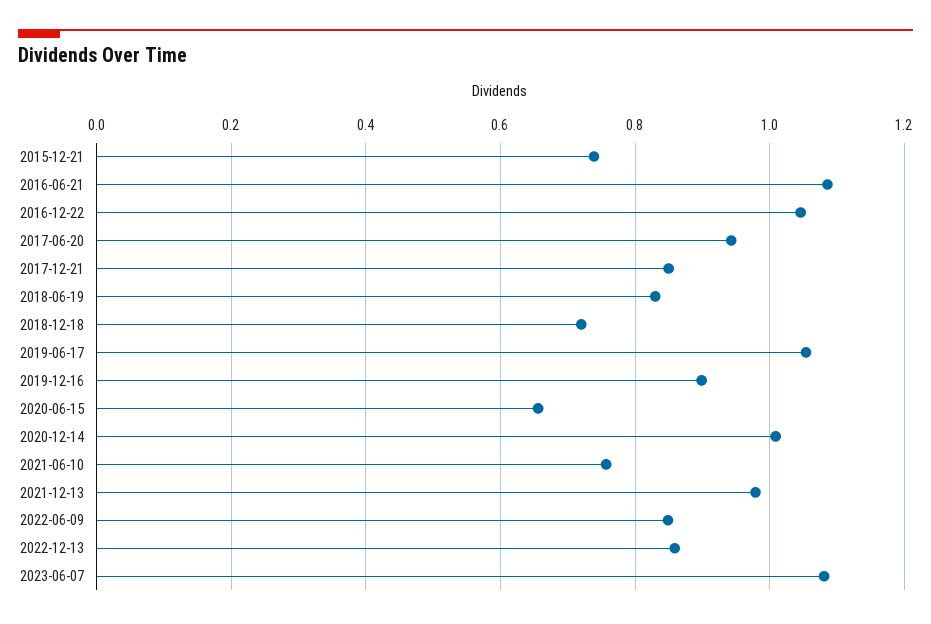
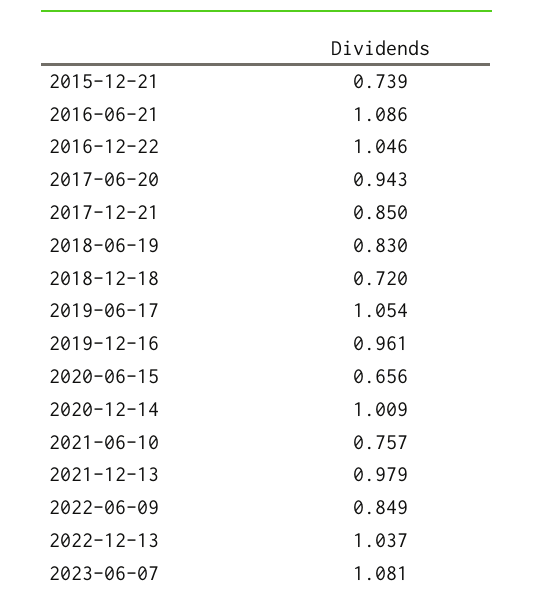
2019-12-16: 0.9 -> 0.961
2022-12-13: 0.86 -> 1.037

